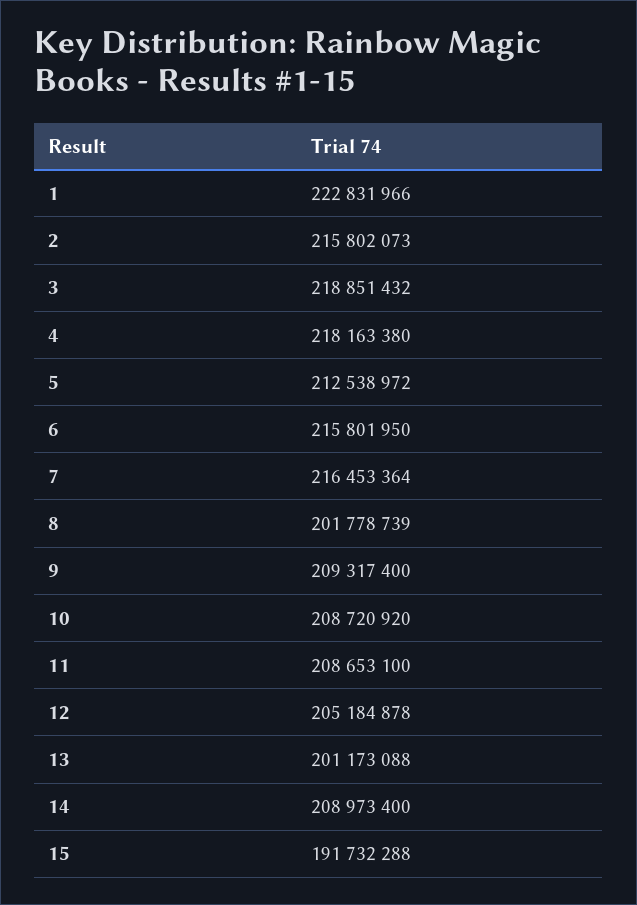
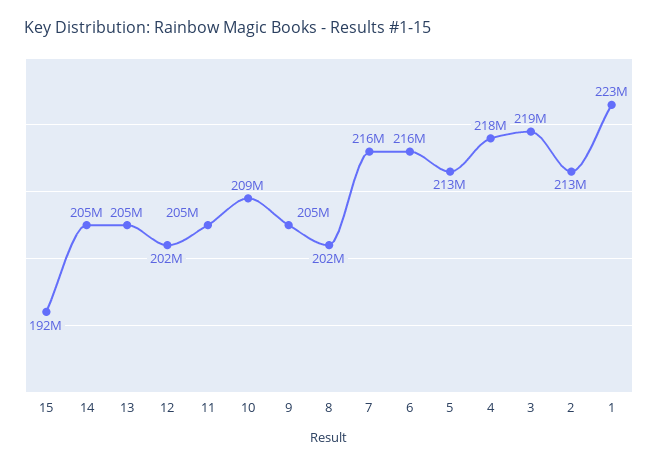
2: 215802073 -> 213000000
9: 209317400 -> 205000000
11: 208653100 -> 205000000
12: 205184878 -> 202000000
13: 201173088 -> 205000000
14: 208973400 -> 205000000

